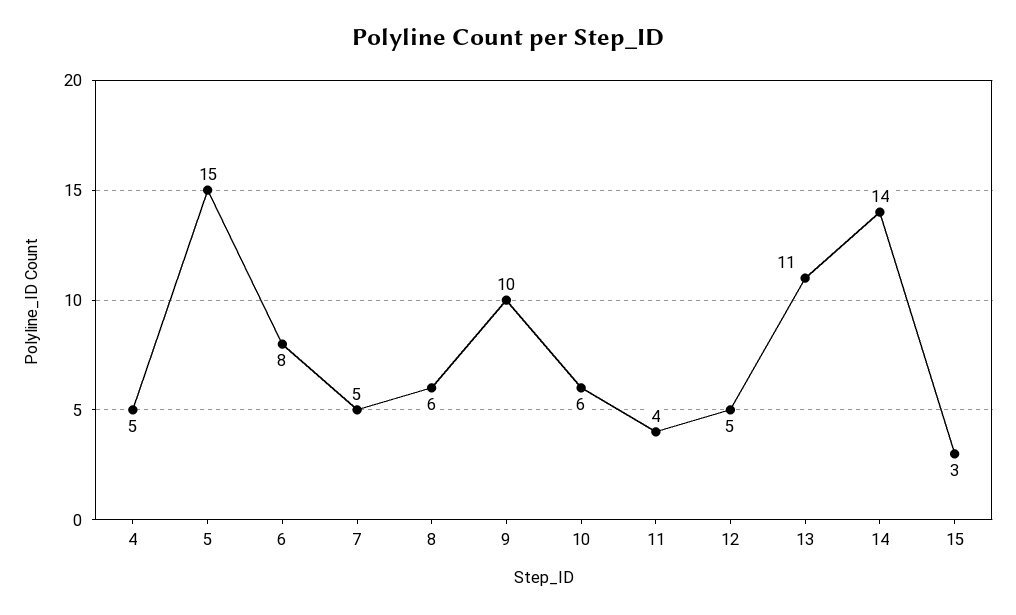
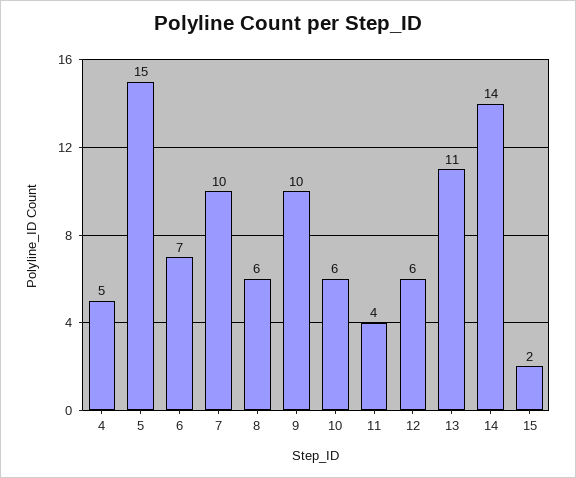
6: 8 -> 7
7: 5 -> 10
12: 5 -> 6
15: 3 -> 2

